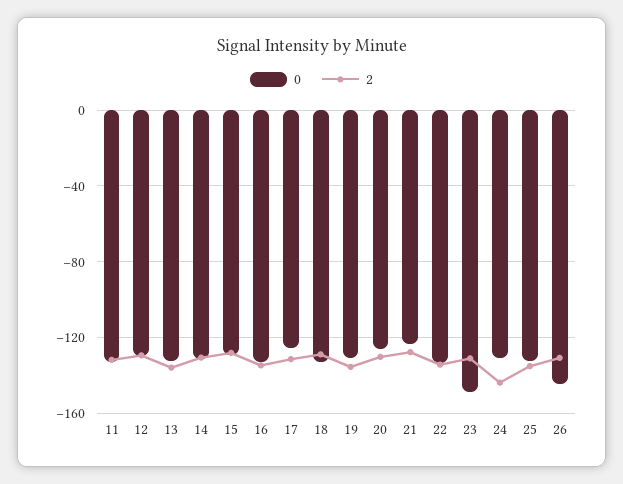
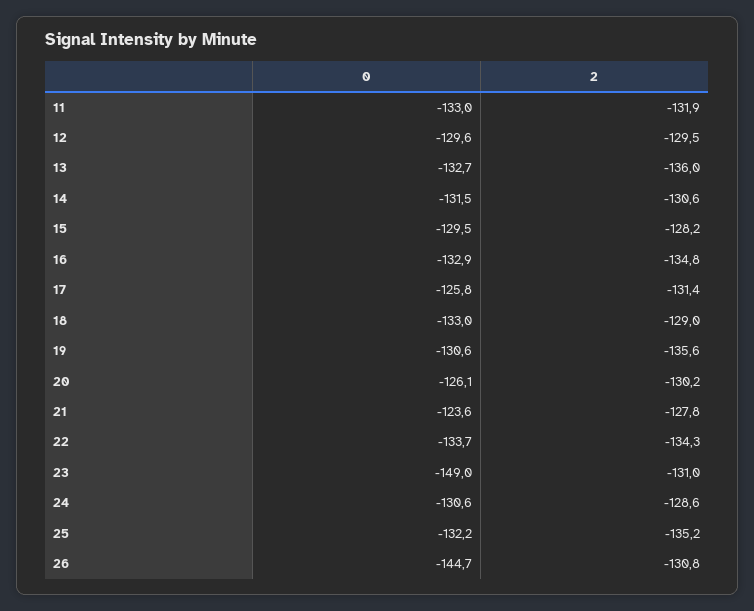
2, 24: -145 -> -128.6

